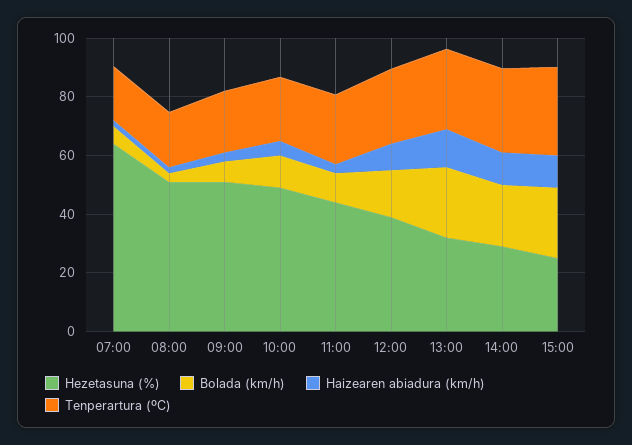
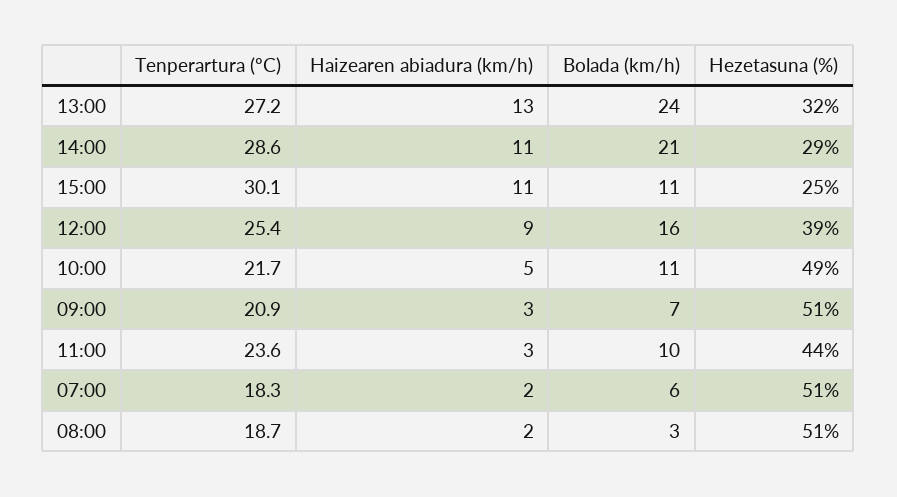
Hezetasuna (%), 07:00: 65 -> 51
Bolada (km/h), 15:00: 25 -> 11

